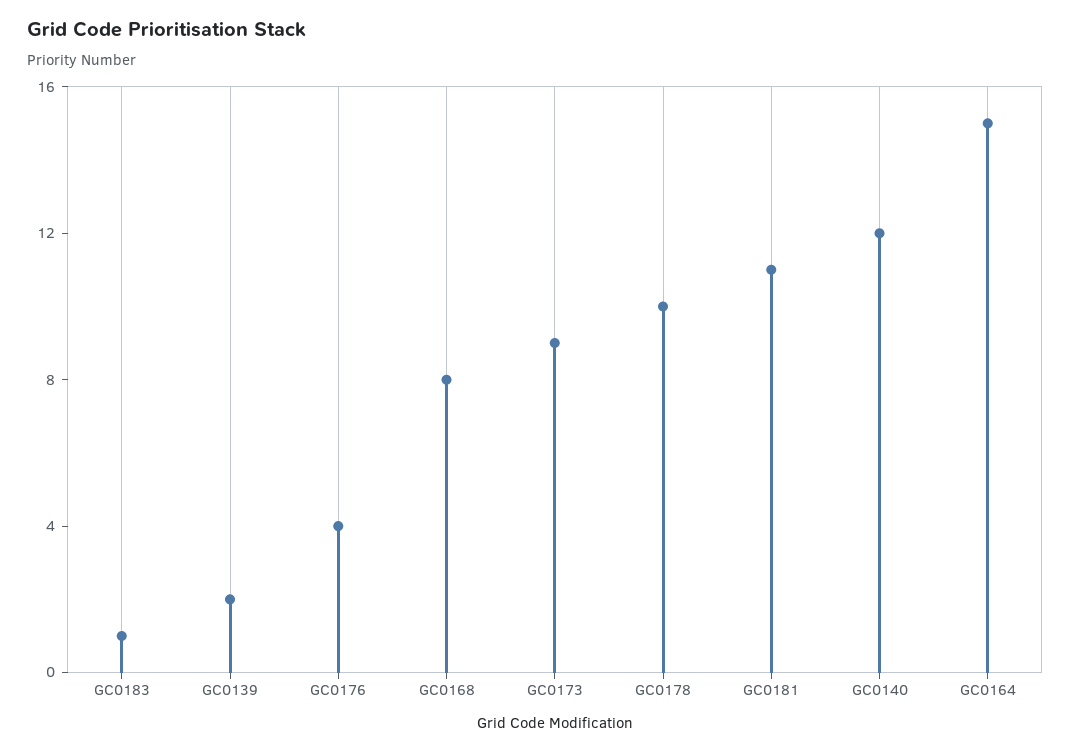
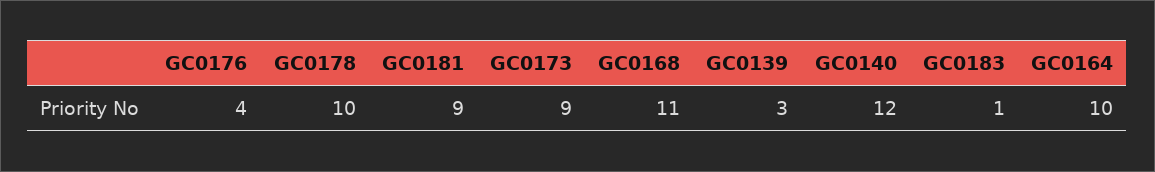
GC0139: 2 -> 3
GC0168: 8 -> 11
GC0181: 11 -> 9
GC0164: 15 -> 10

